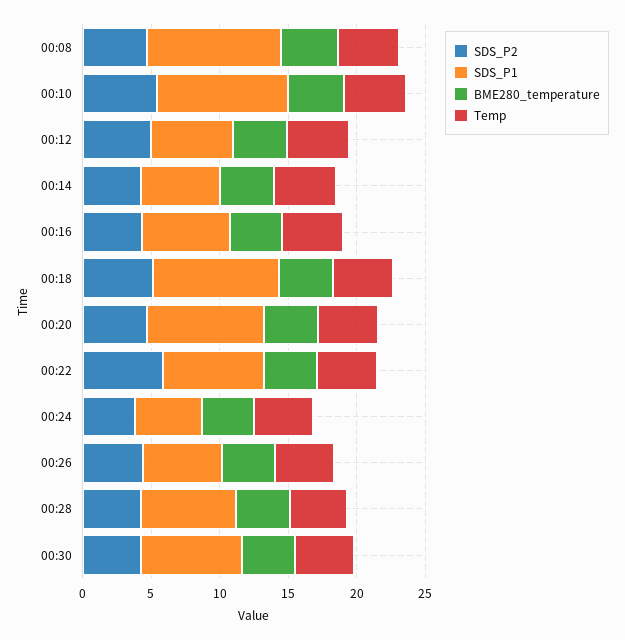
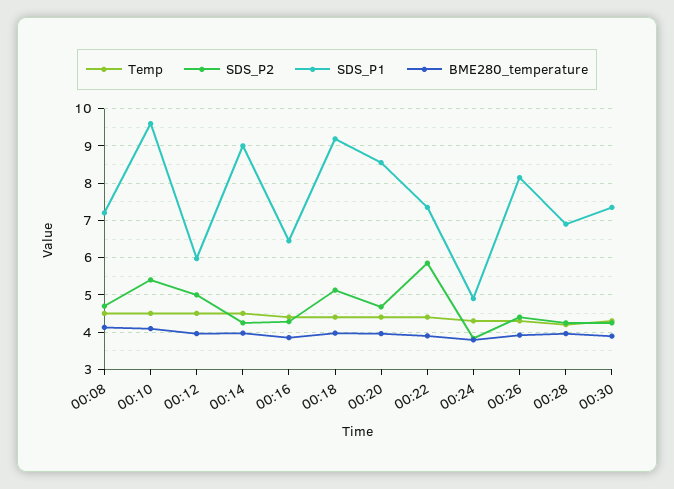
SDS_P1, 00:08: 10 -> 7.2
SDS_P1, 00:14: 6 -> 9
SDS_P1, 00:26: 6 -> 8.2

